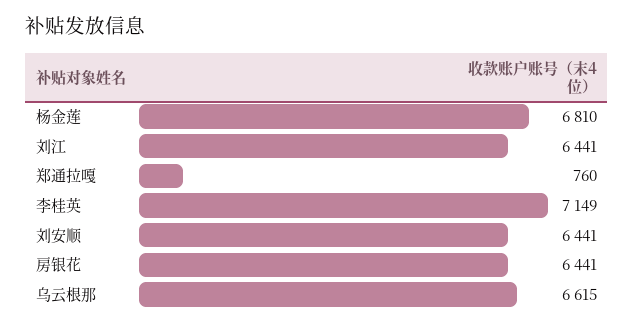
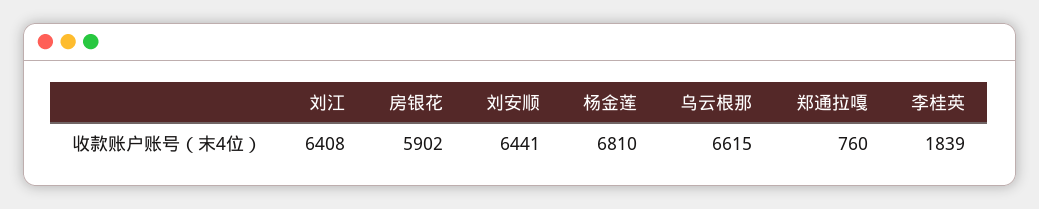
刘江: 6441 -> 6408
李桂英: 7149 -> 1839
房银花: 6441 -> 5902

